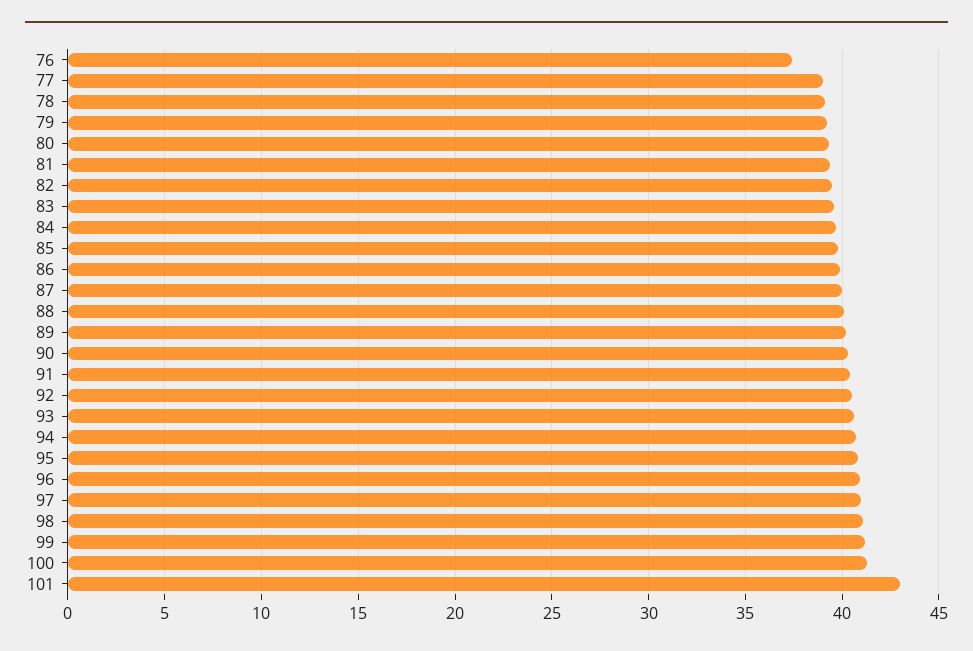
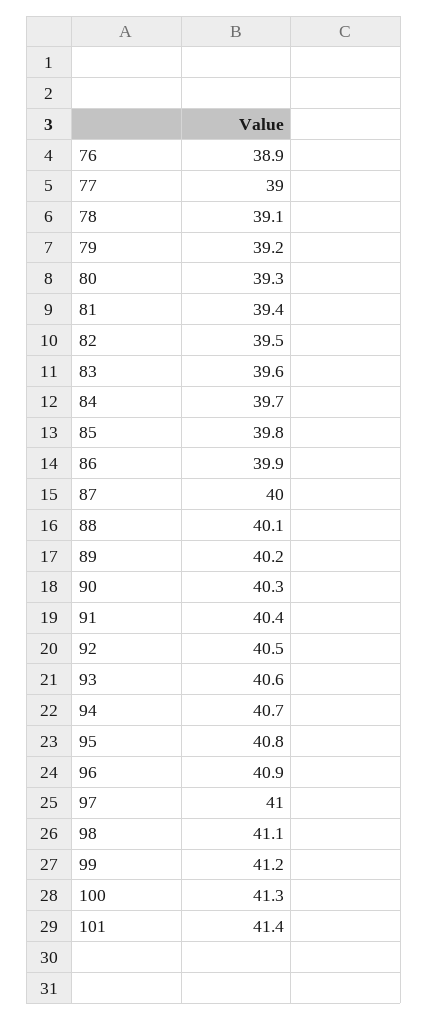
76: 37.5 -> 38.9
101: 43 -> 41.4

